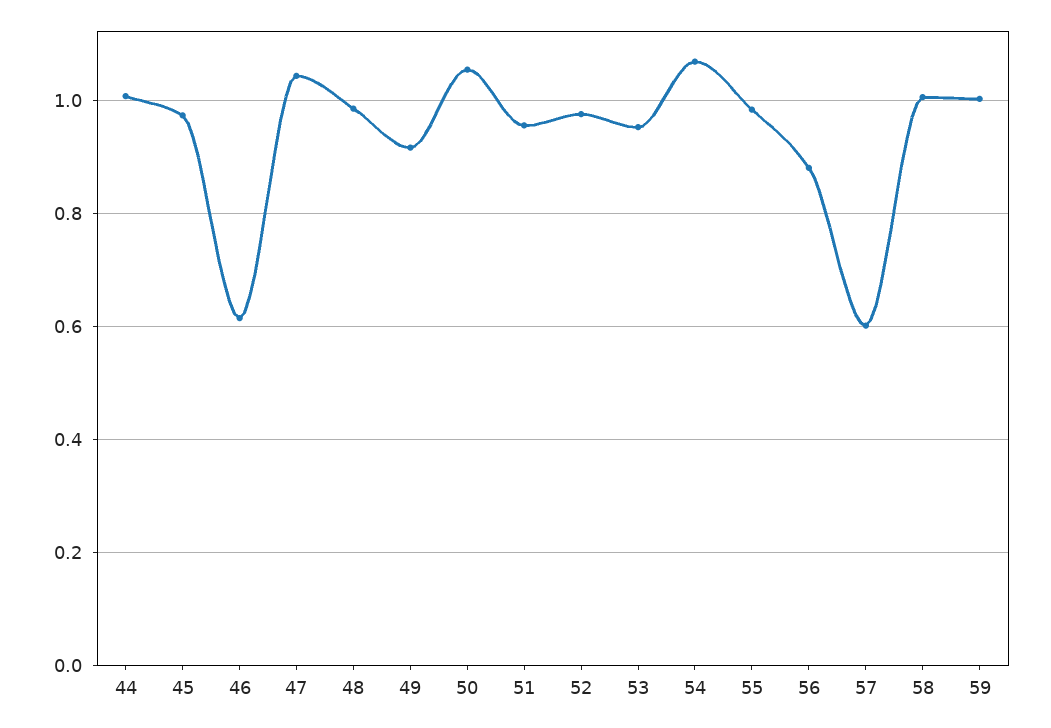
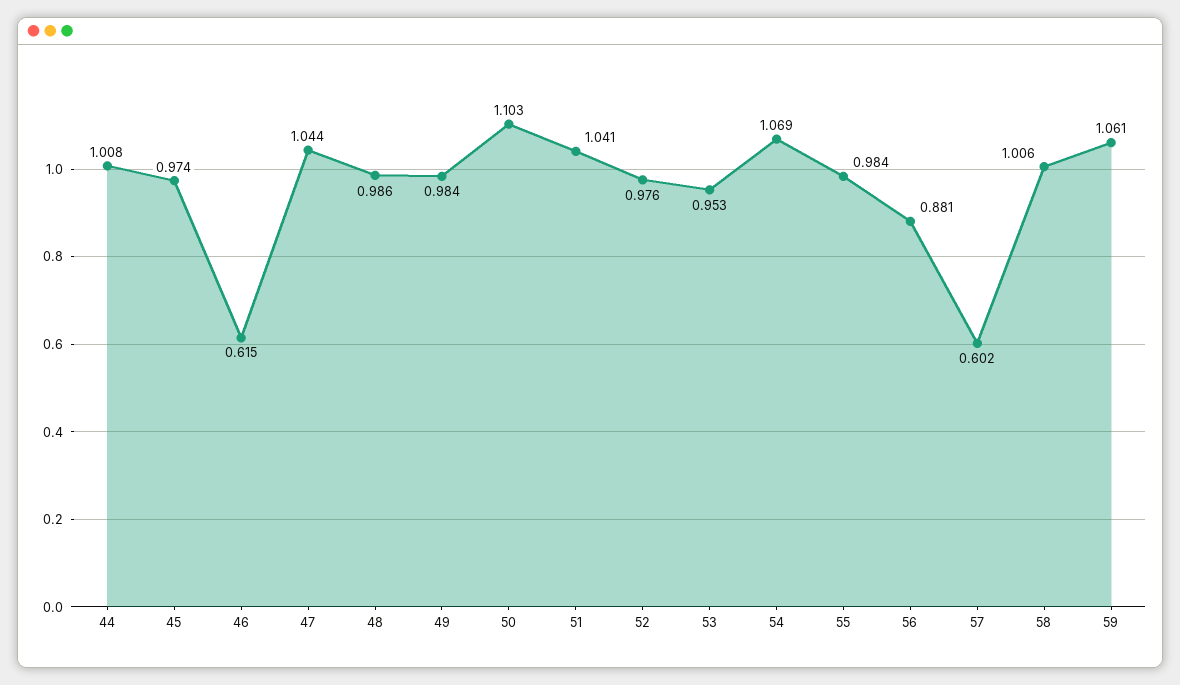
49: 0.92 -> 0.984
50: 1.06 -> 1.103
51: 0.96 -> 1.041
59: 1 -> 1.061

